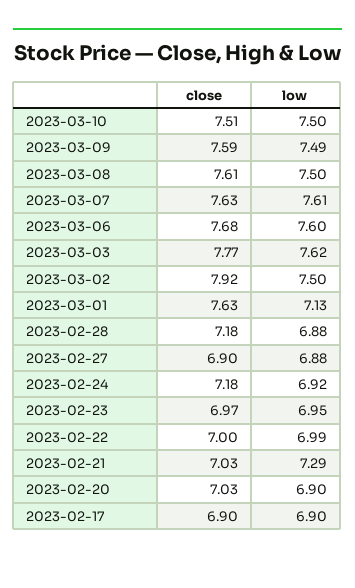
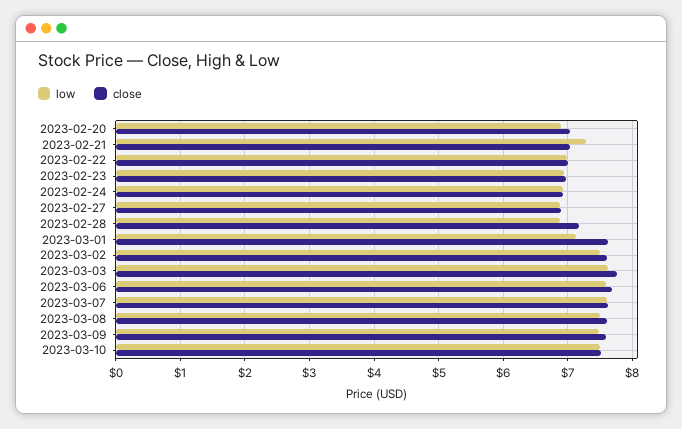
close, 2023-03-02: 7.92 -> 7.6
close, 2023-02-24: 7.18 -> 6.9
close, 2023-02-17: 6.9 -> none
low, 2023-02-17: 6.9 -> none

